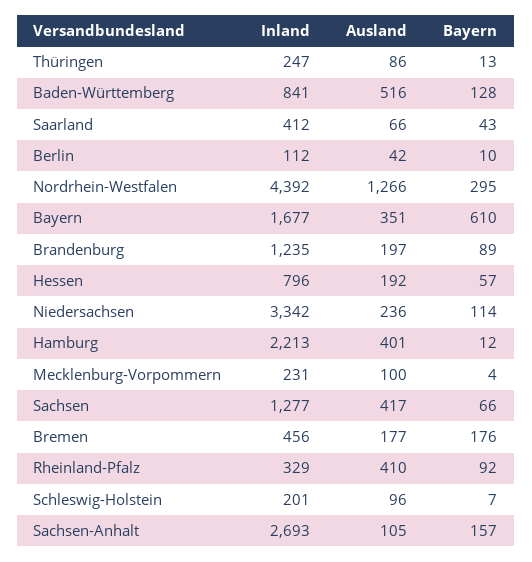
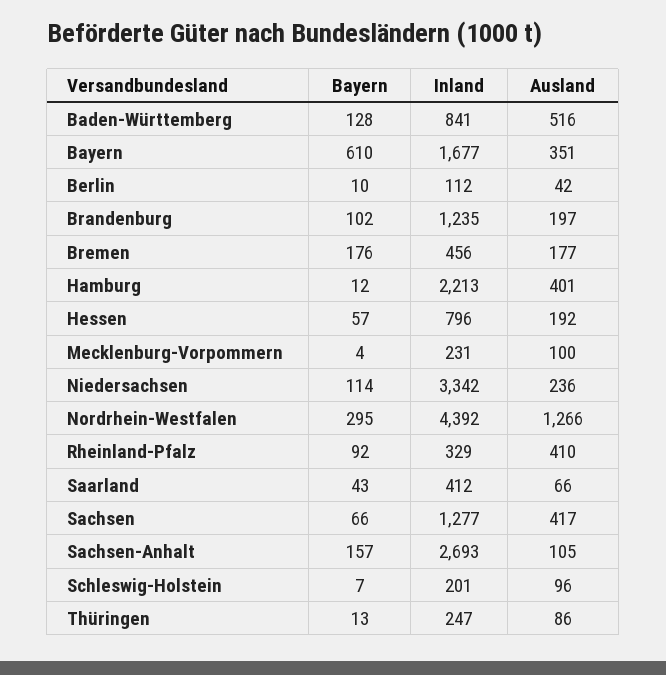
Bayern, Brandenburg: 89 -> 102

